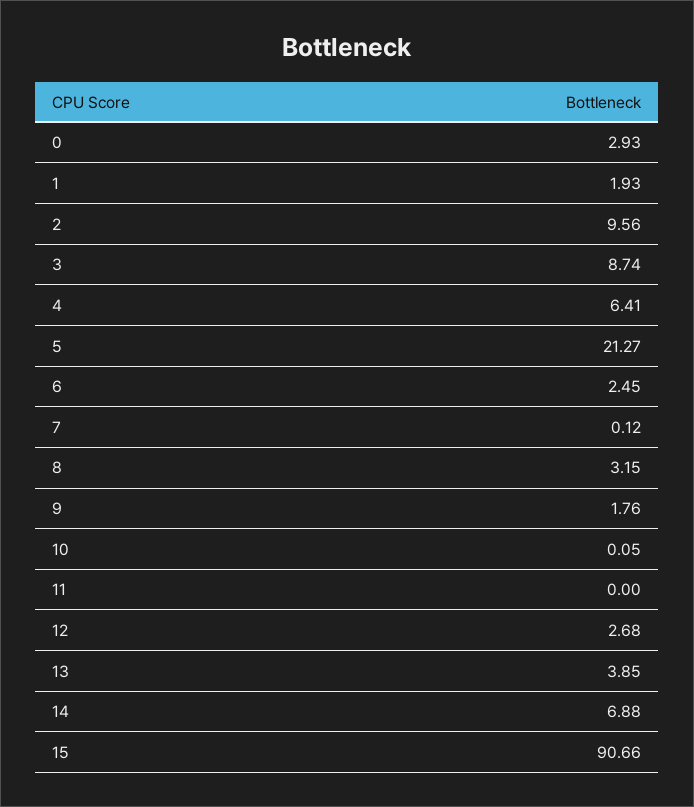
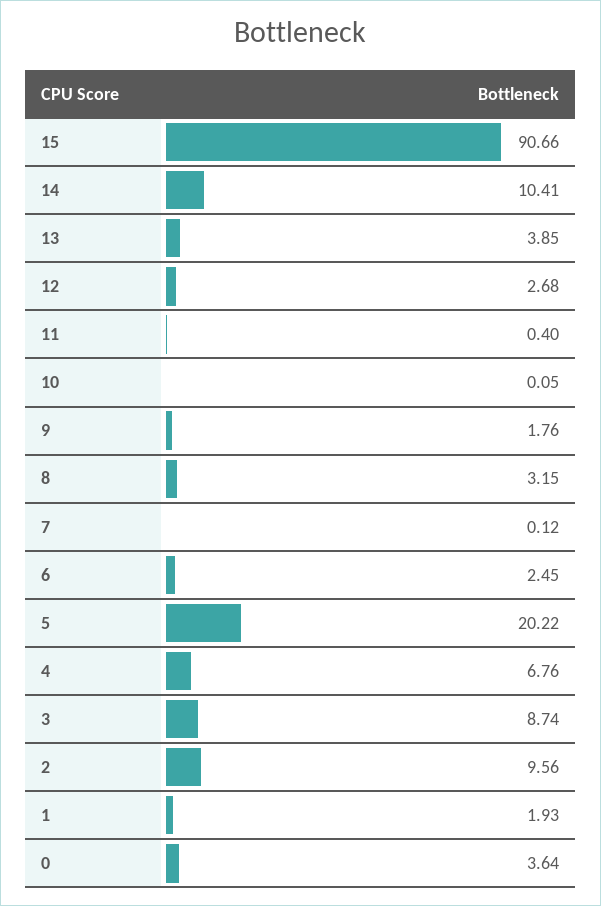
0: 2.93 -> 3.64
4: 6.41 -> 6.76
5: 21.27 -> 20.22
11: 0 -> 0.4
14: 6.88 -> 10.41

